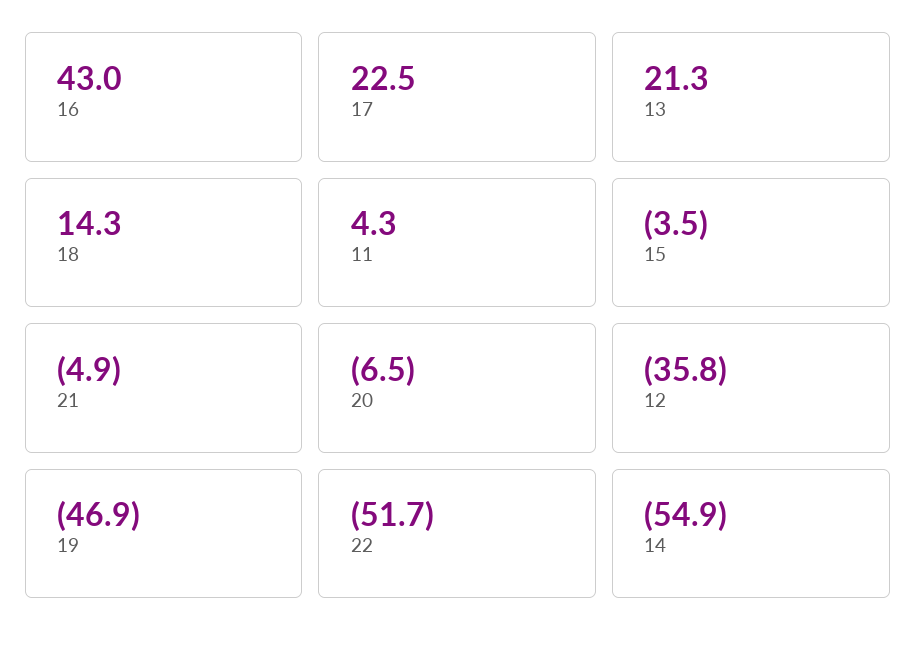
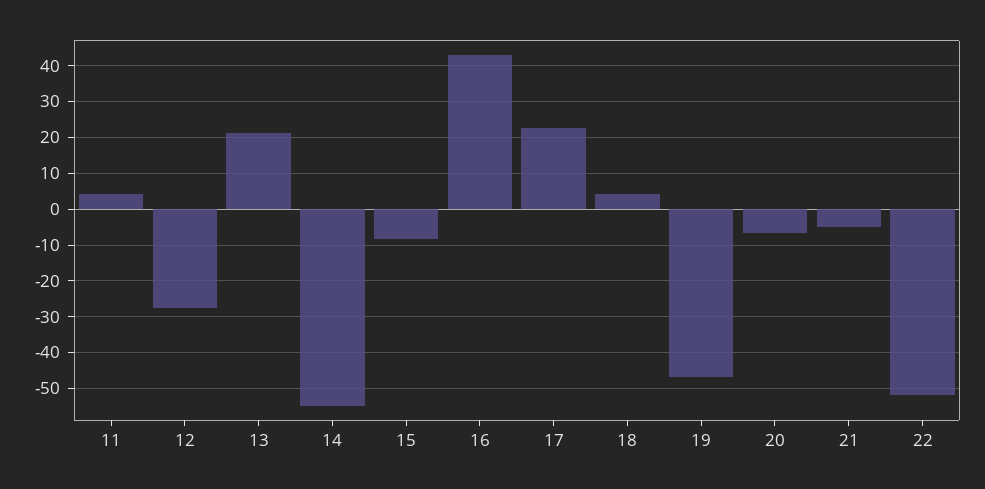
18: 14.3 -> 4
15: -3.5 -> -8
12: -35.8 -> -28

